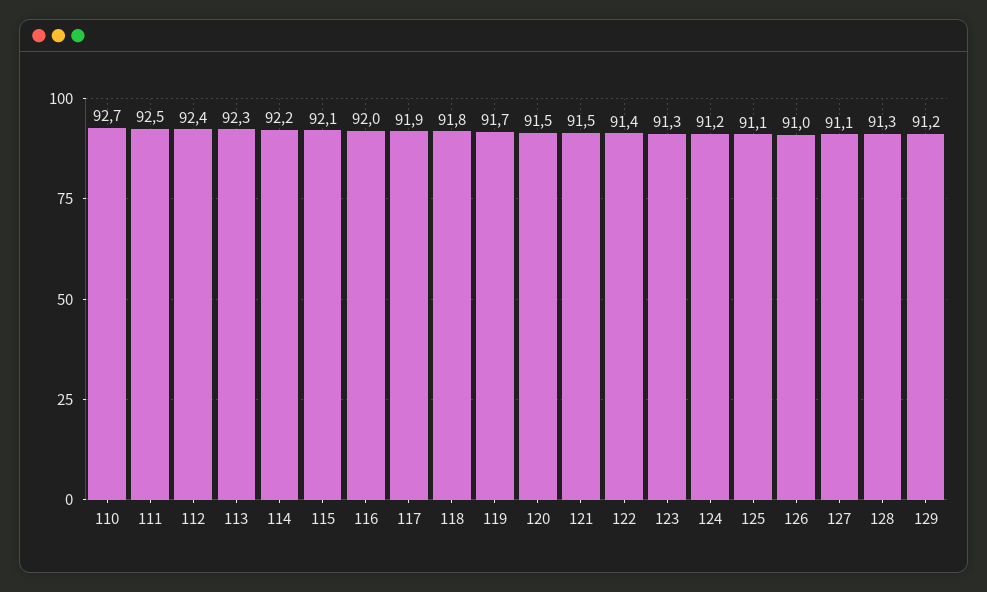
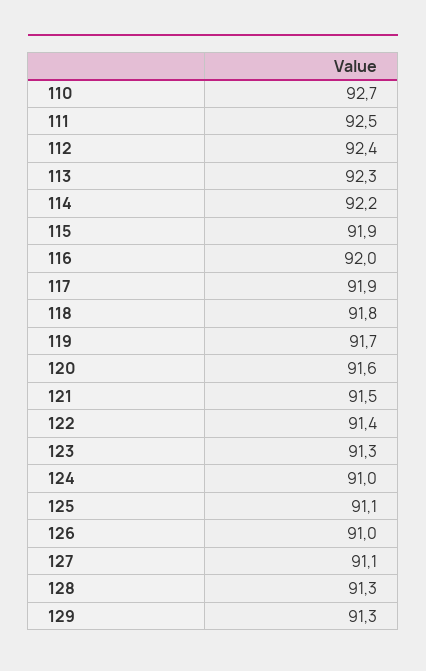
115: 92.1 -> 91.9
120: 91.5 -> 91.6
124: 91.2 -> 91
129: 91.2 -> 91.3

